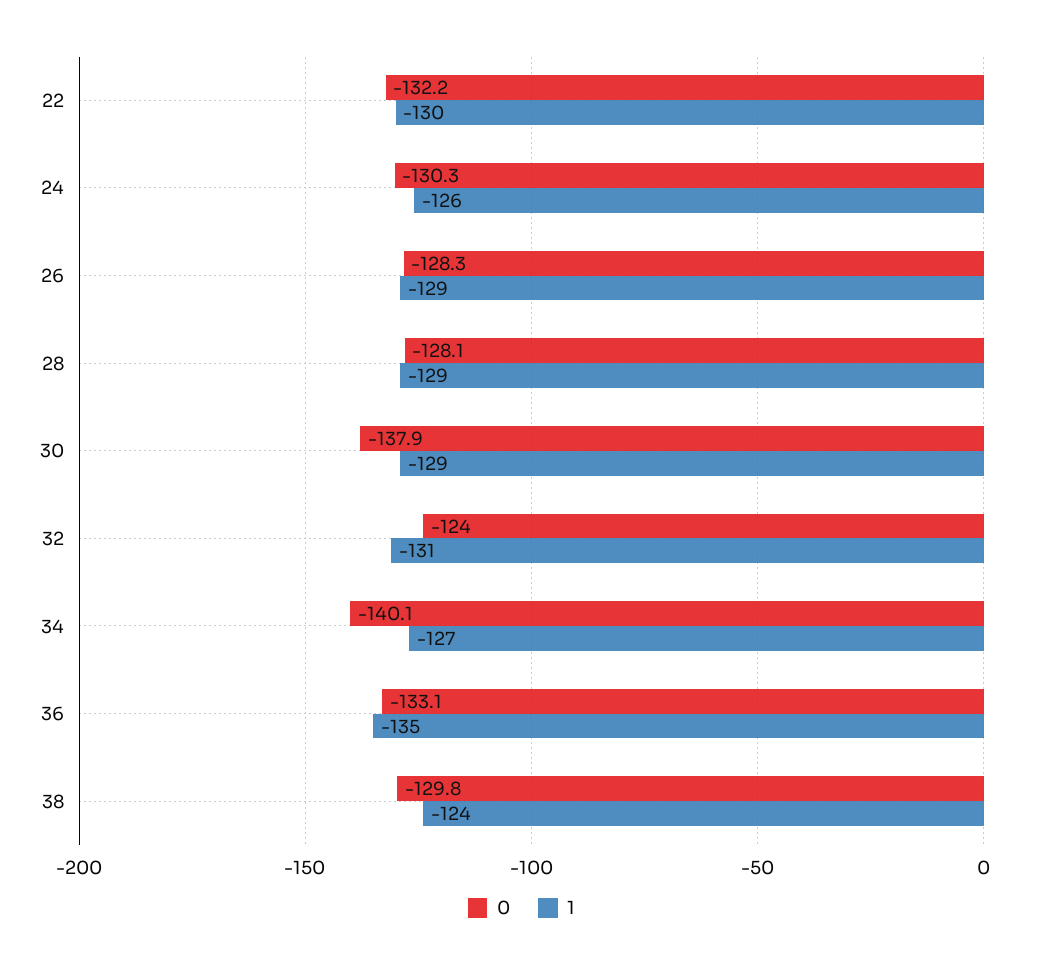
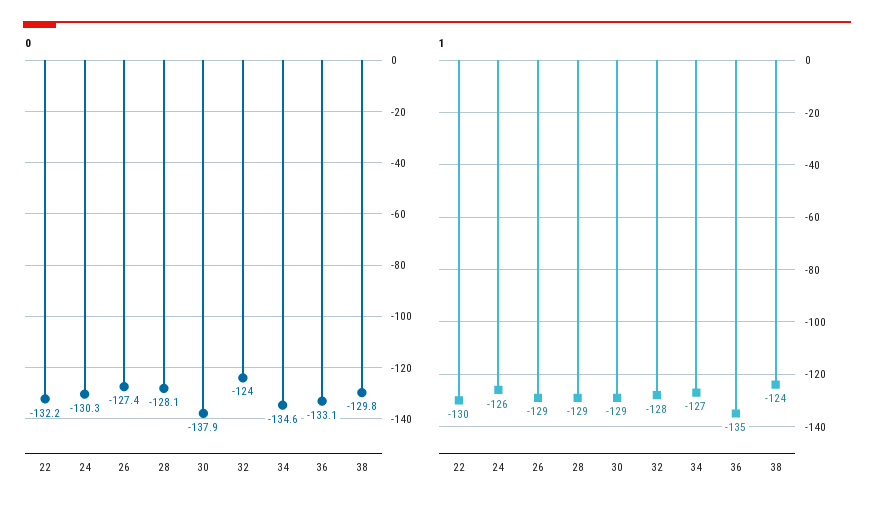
0, 26: -128.3 -> -127.4
1, 32: -131 -> -128
0, 34: -140.1 -> -134.6

